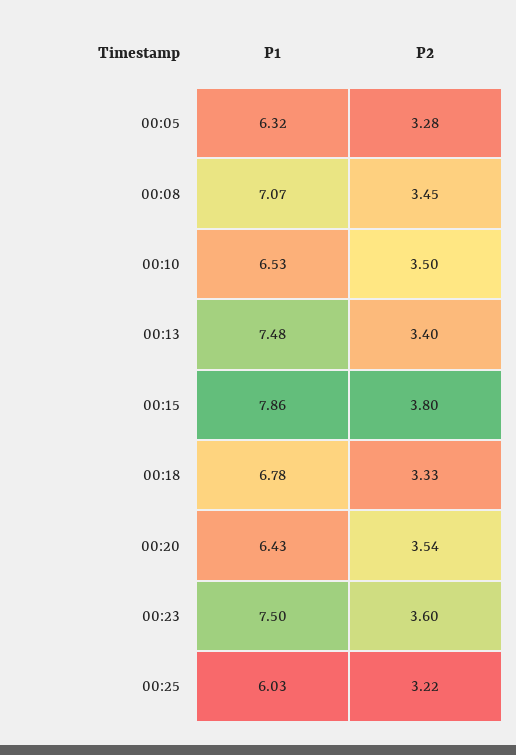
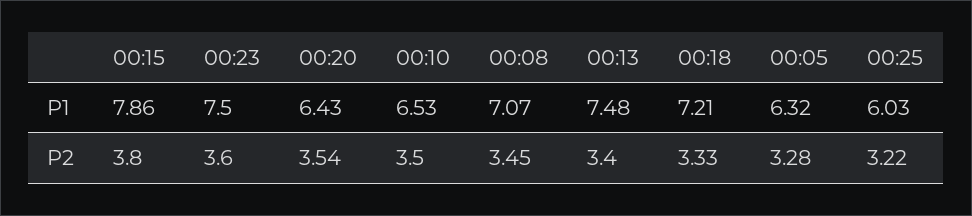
P1, 00:18: 6.78 -> 7.21

